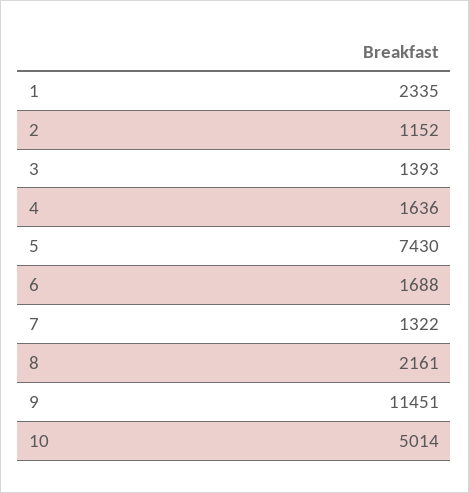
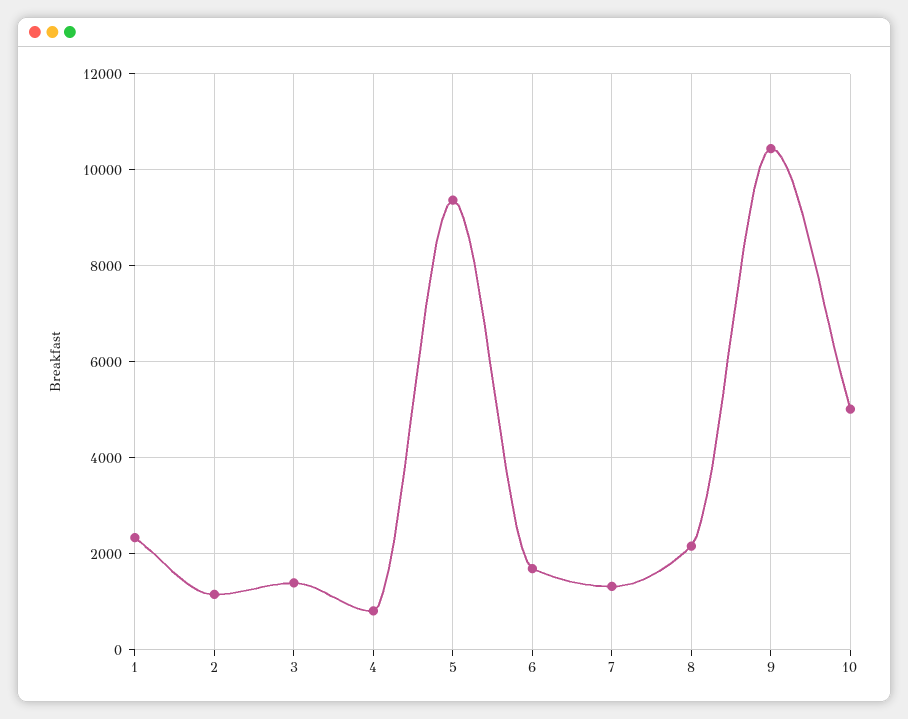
4: 1636 -> 800
5: 7430 -> 9400
9: 11451 -> 10400

